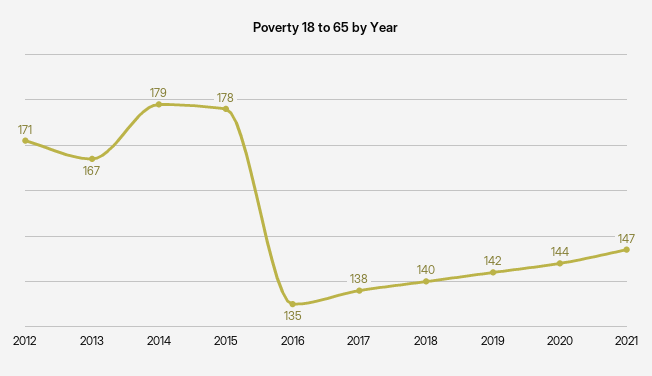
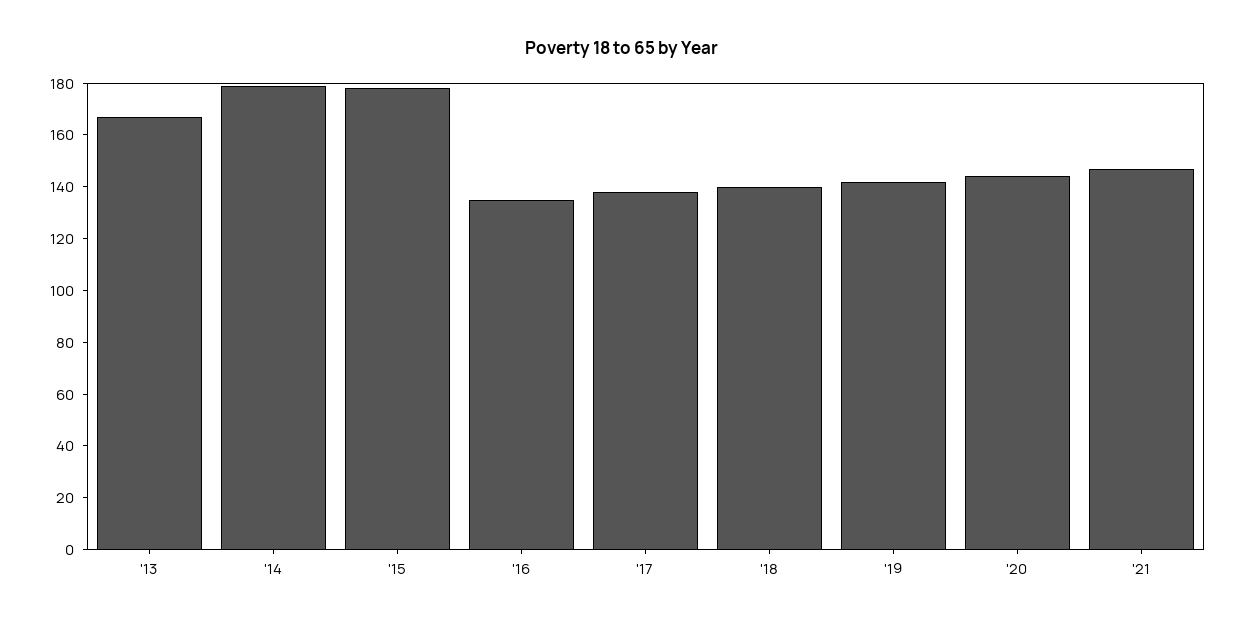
2012: 171 -> none

